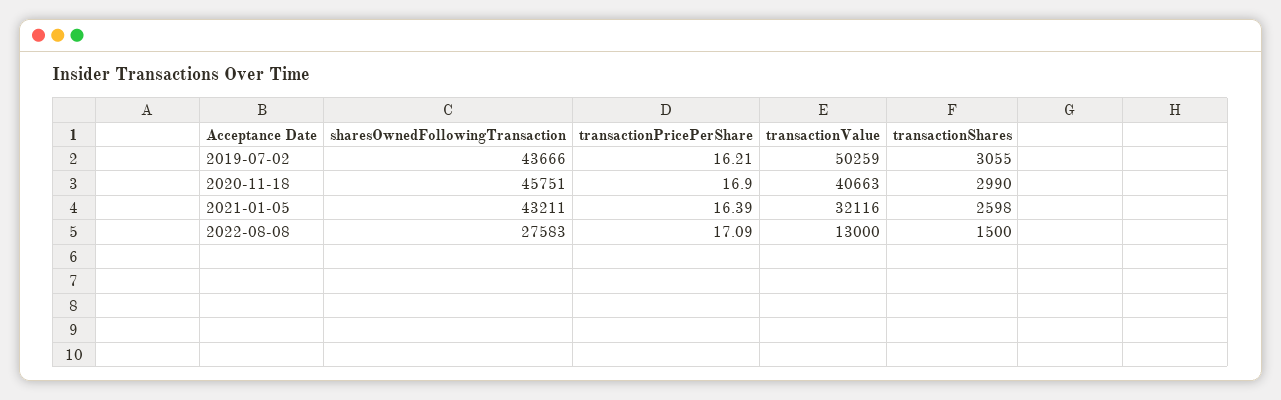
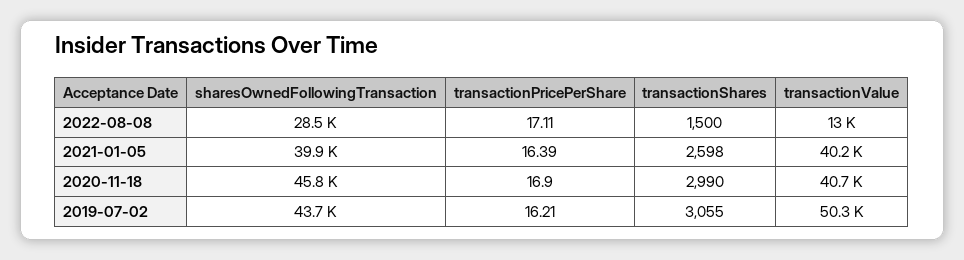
sharesOwnedFollowingTransaction, 2021-01-05: 43211 -> 39900
transactionValue, 2021-01-05: 32116 -> 40200
sharesOwnedFollowingTransaction, 2022-08-08: 27583 -> 28500
transactionPricePerShare, 2022-08-08: 17.09 -> 17.11

